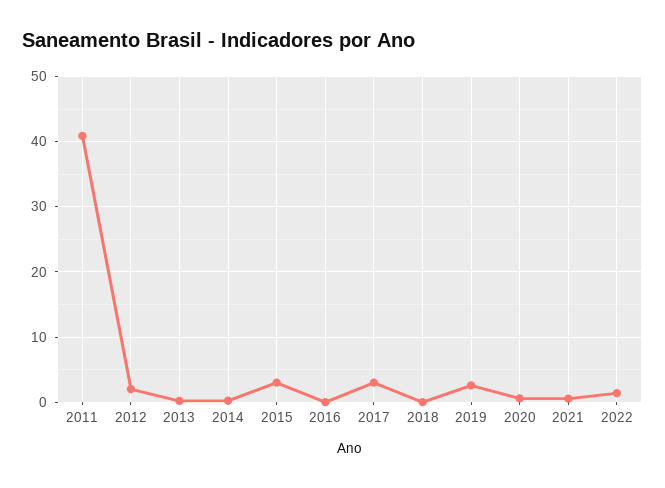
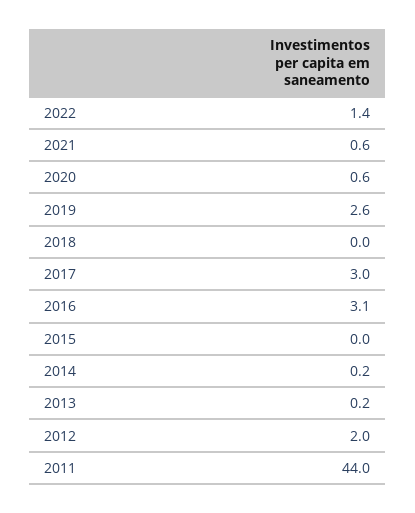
2011: 41 -> 44
2015: 3 -> 0
2016: 0 -> 3.1

